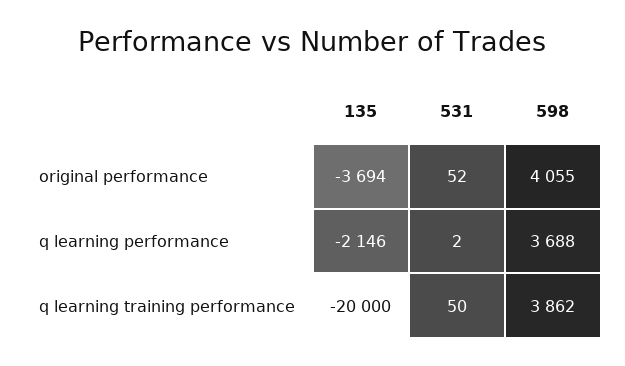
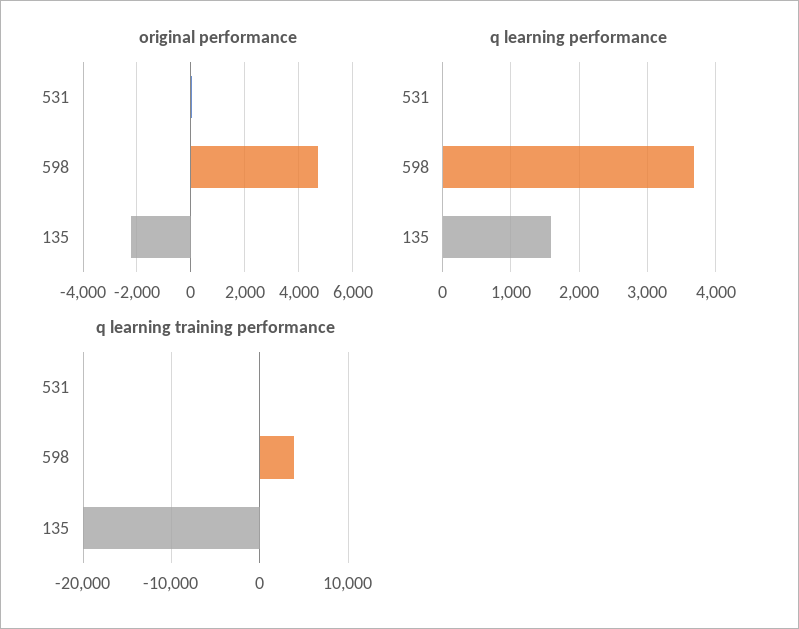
original performance, 135: -3694 -> -2250
original performance, 598: 4055 -> 4750
q learning performance, 135: -2146 -> 1600

